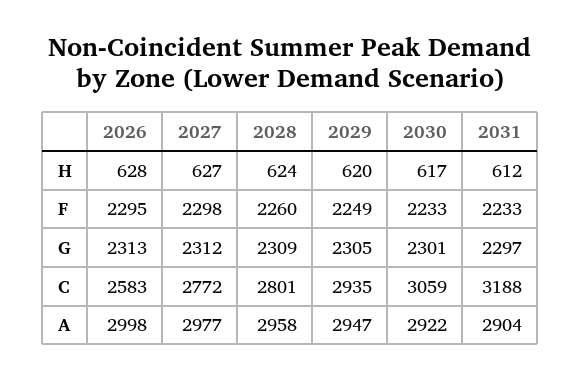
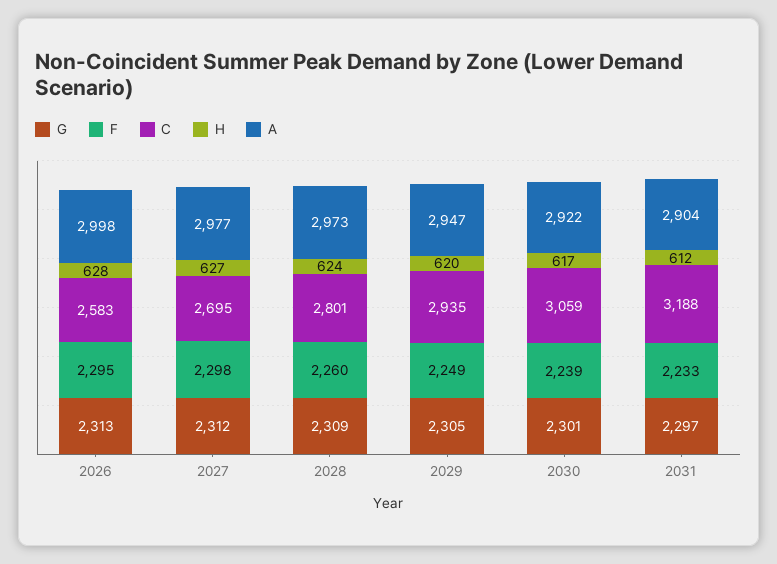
F, 2030: 2233 -> 2239
C, 2027: 2772 -> 2695
A, 2028: 2958 -> 2973

